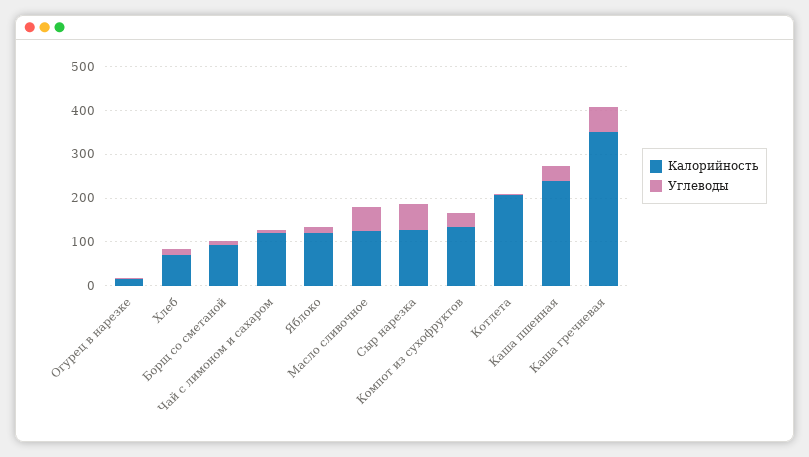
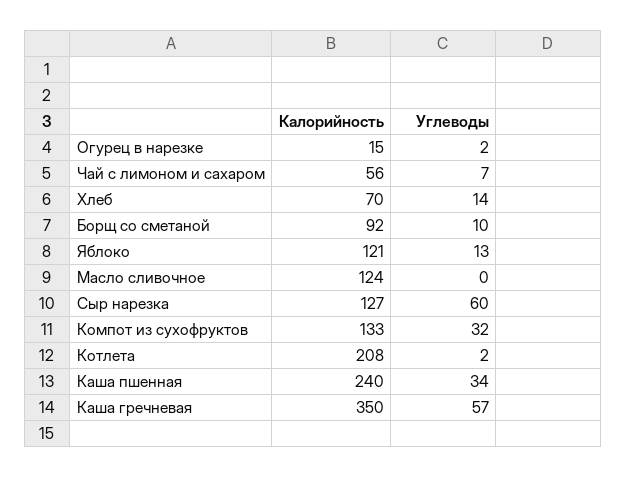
Калорийность, Чай с лимоном и сахаром: 120 -> 56
Углеводы, Масло сливочное: 60 -> 0

